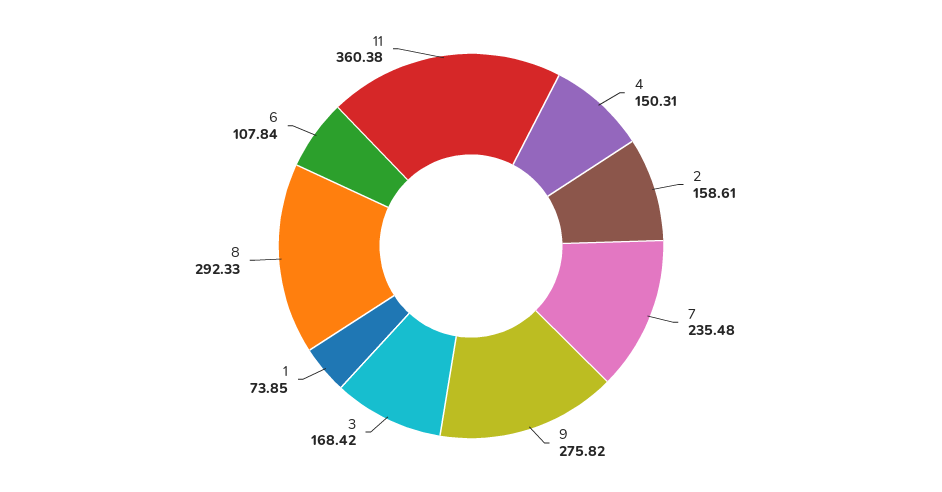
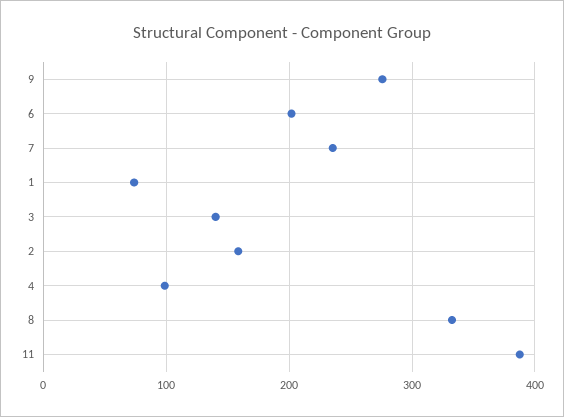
4: 150.31 -> 100
3: 168.42 -> 140
8: 292.33 -> 330
6: 107.84 -> 200
11: 360.38 -> 390

